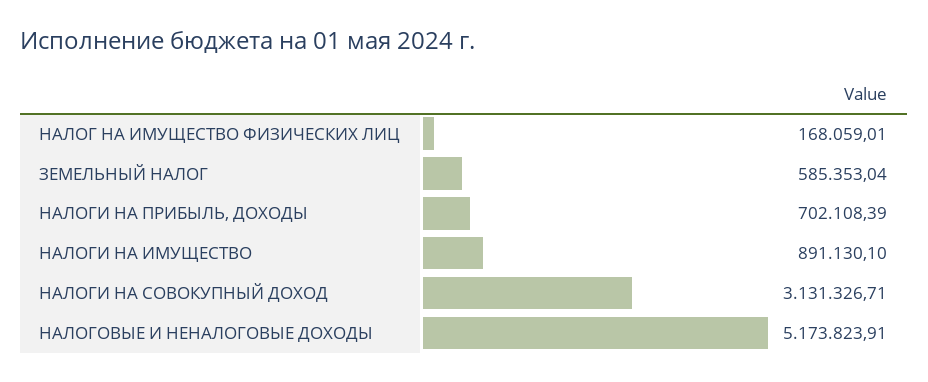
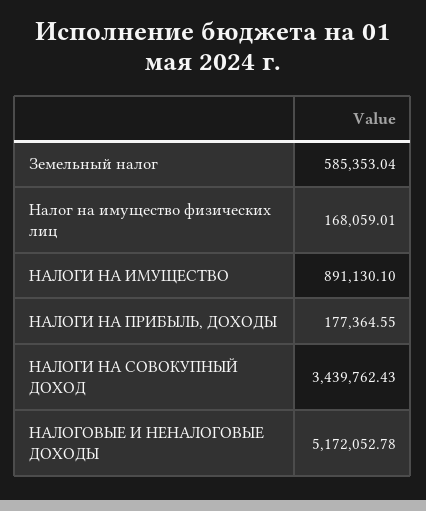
НАЛОГИ НА ПРИБЫЛЬ, ДОХОДЫ: 702108.39 -> 177364.55
НАЛОГИ НА СОВОКУПНЫЙ ДОХОД: 3131326.71 -> 3439762.43
НАЛОГОВЫЕ И НЕНАЛОГОВЫЕ ДОХОДЫ: 5173823.91 -> 5172052.78

